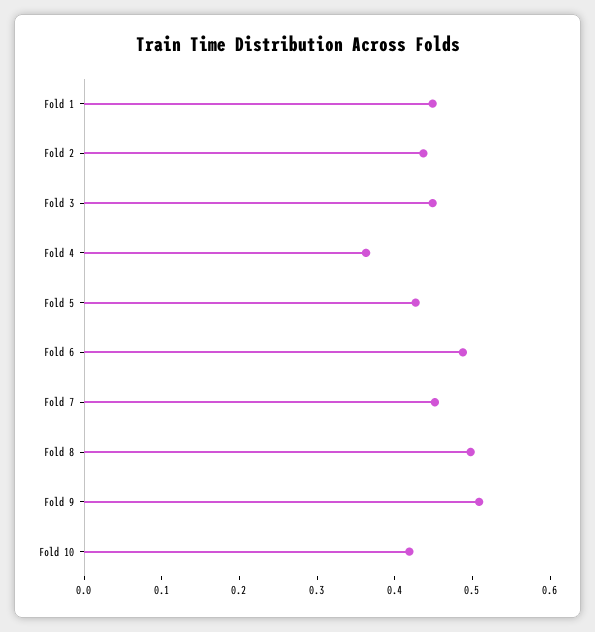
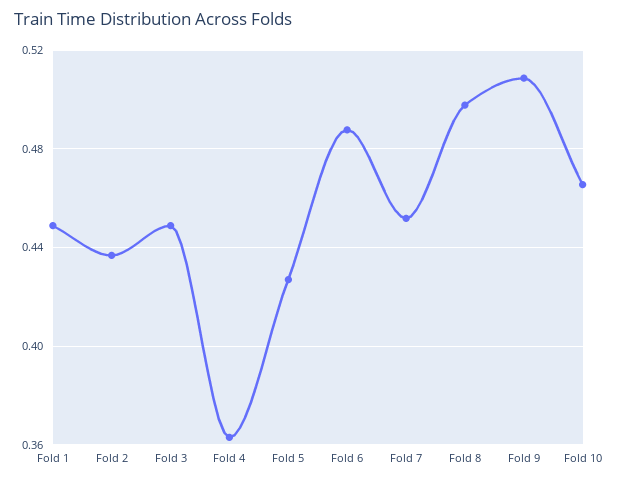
Fold 10: 0.42 -> 0.465

